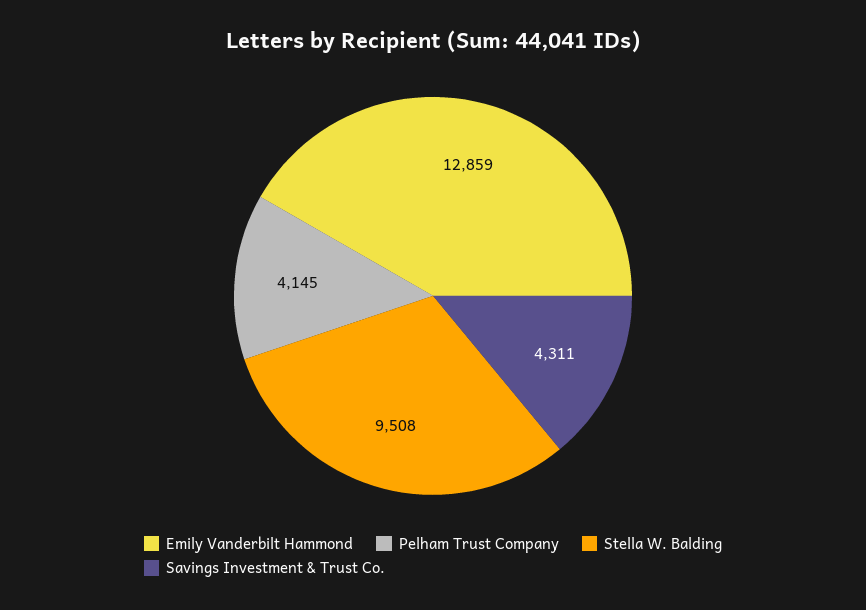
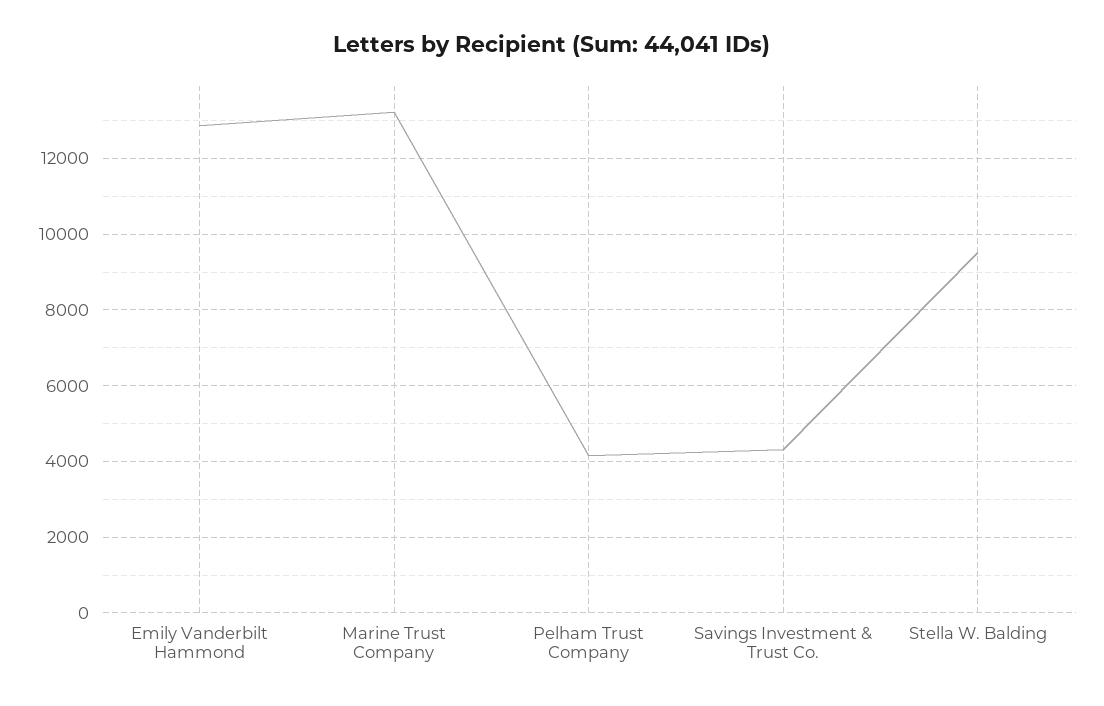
Marine Trust Company: none -> 13200

